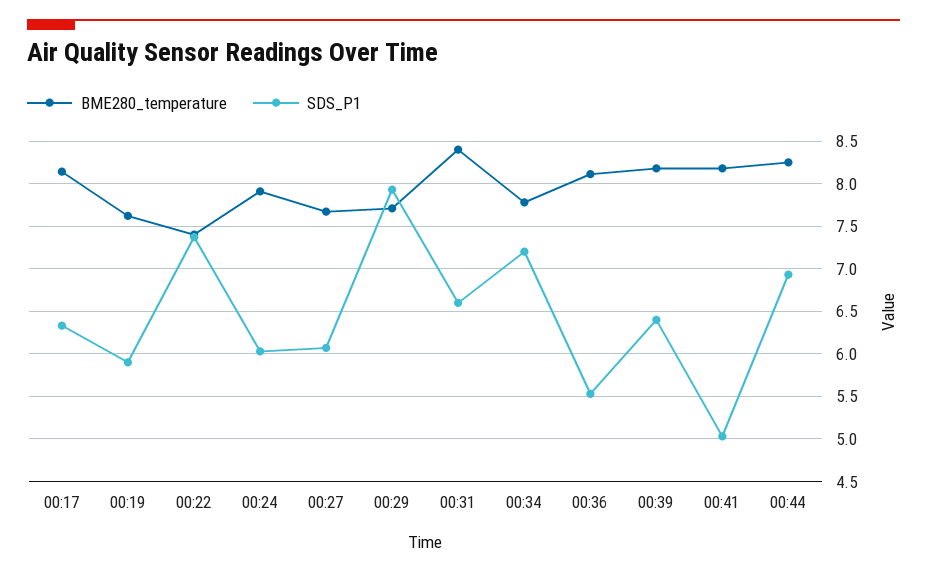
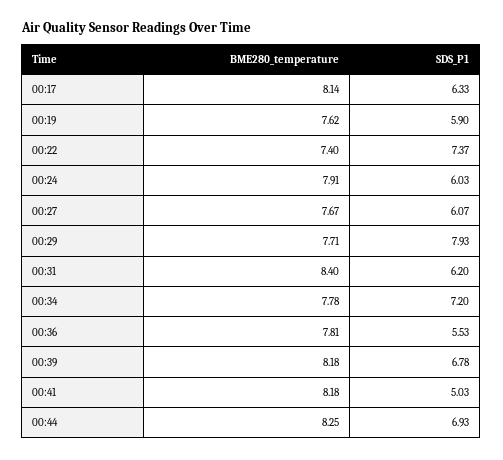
SDS_P1, 00:31: 6.6 -> 6.2
BME280_temperature, 00:36: 8.1 -> 7.81
SDS_P1, 00:39: 6.4 -> 6.78

